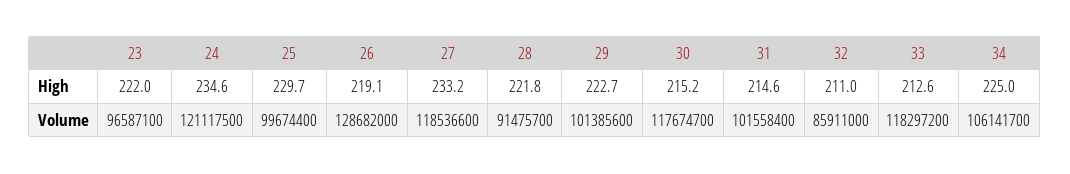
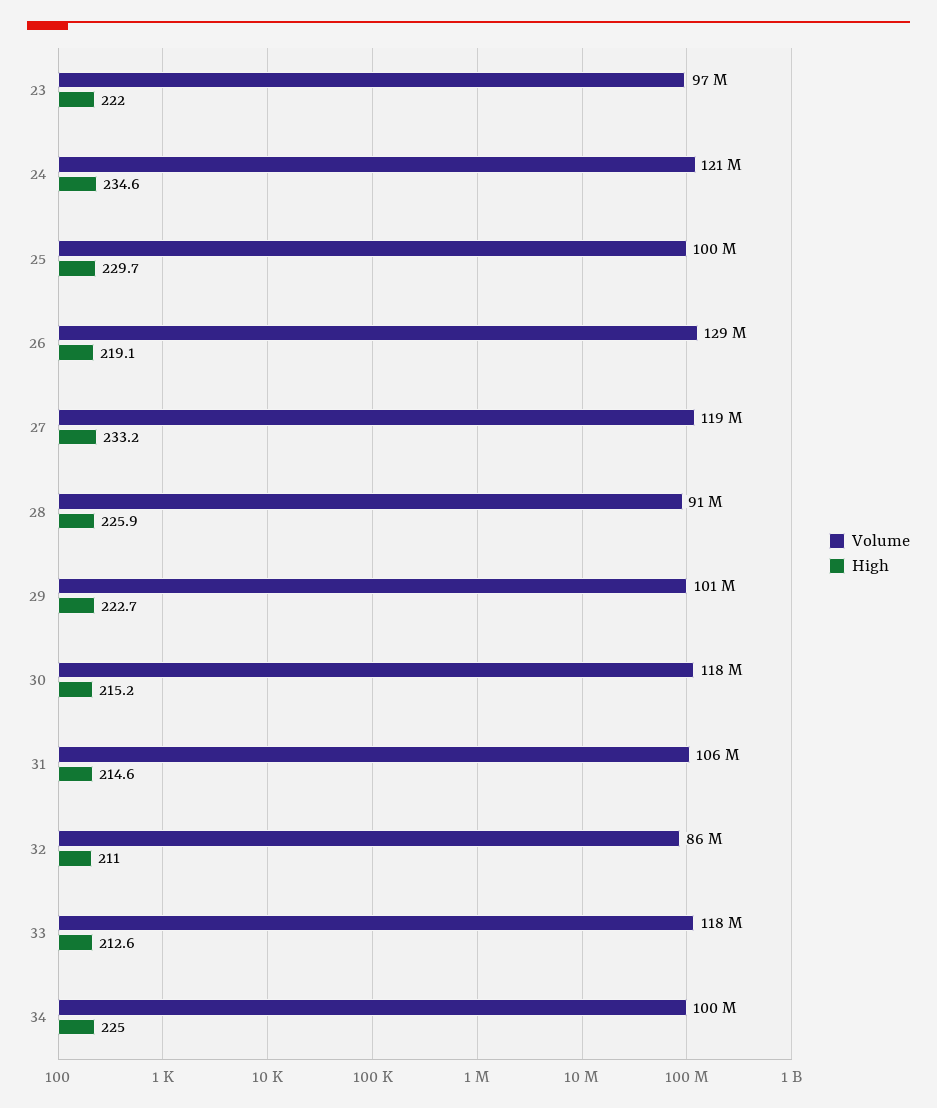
High, 28: 221.8 -> 225.9
Volume, 31: 101558400 -> 106000000
Volume, 34: 106141700 -> 100000000

